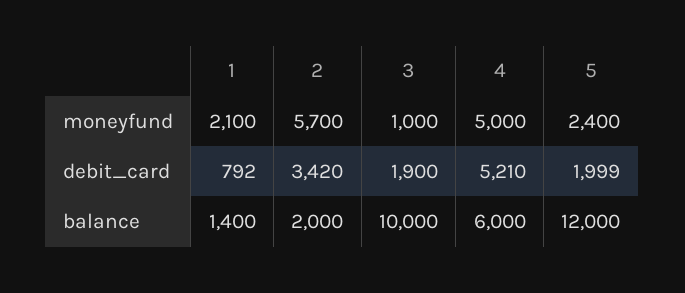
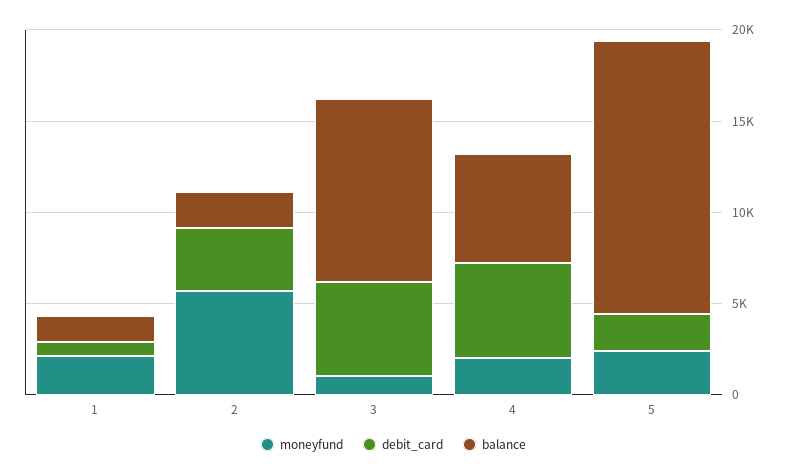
moneyfund, 4: 5000 -> 2000
debit_card, 3: 1900 -> 5000
balance, 5: 12000 -> 15000

